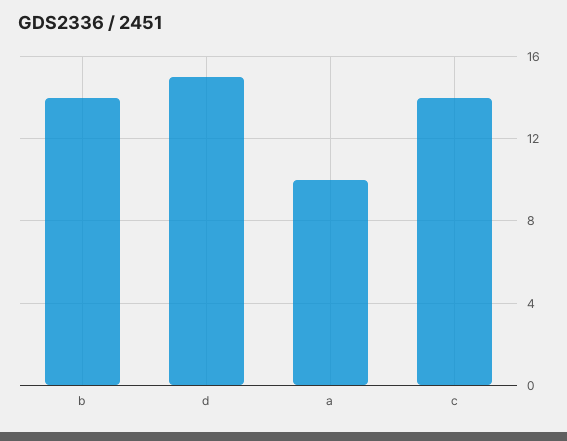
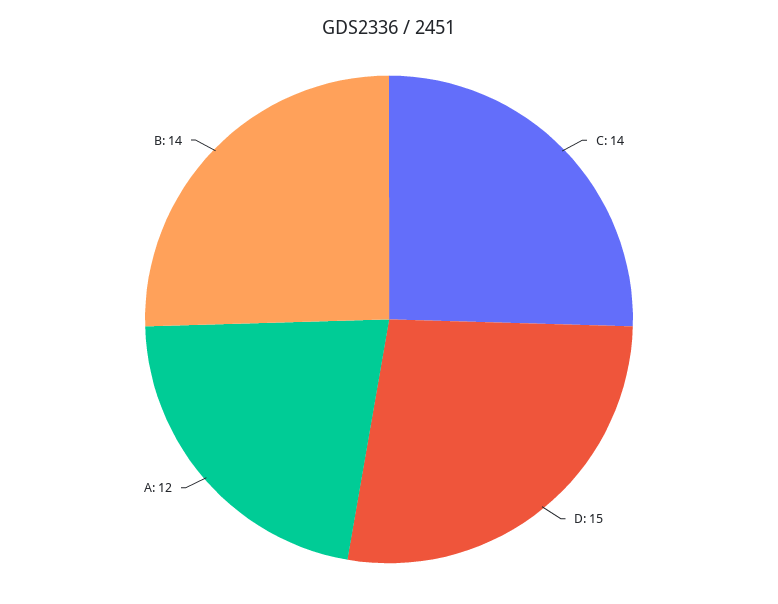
a: 10 -> 12

